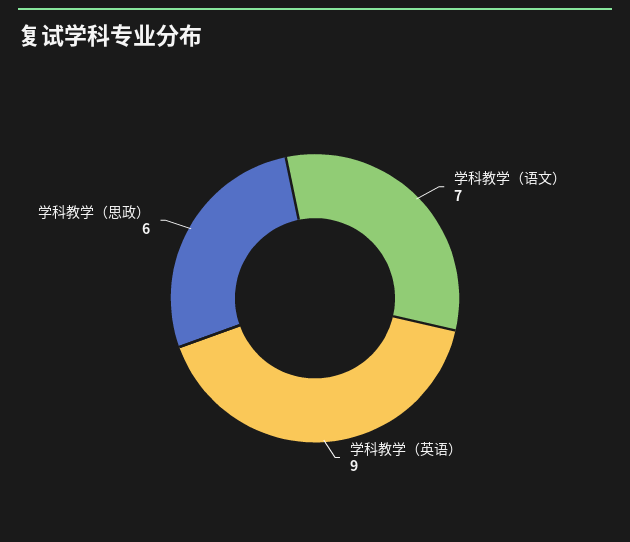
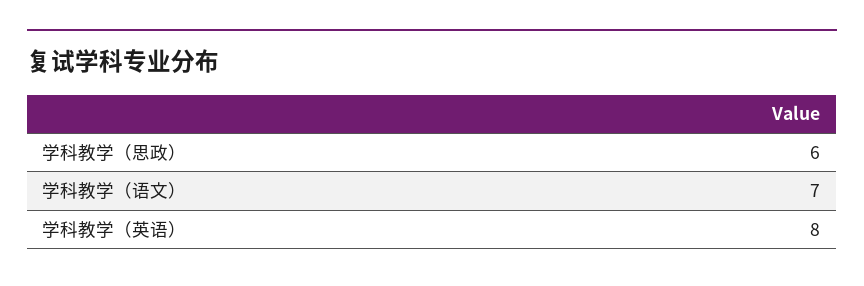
学科教学（英语）: 9 -> 8

